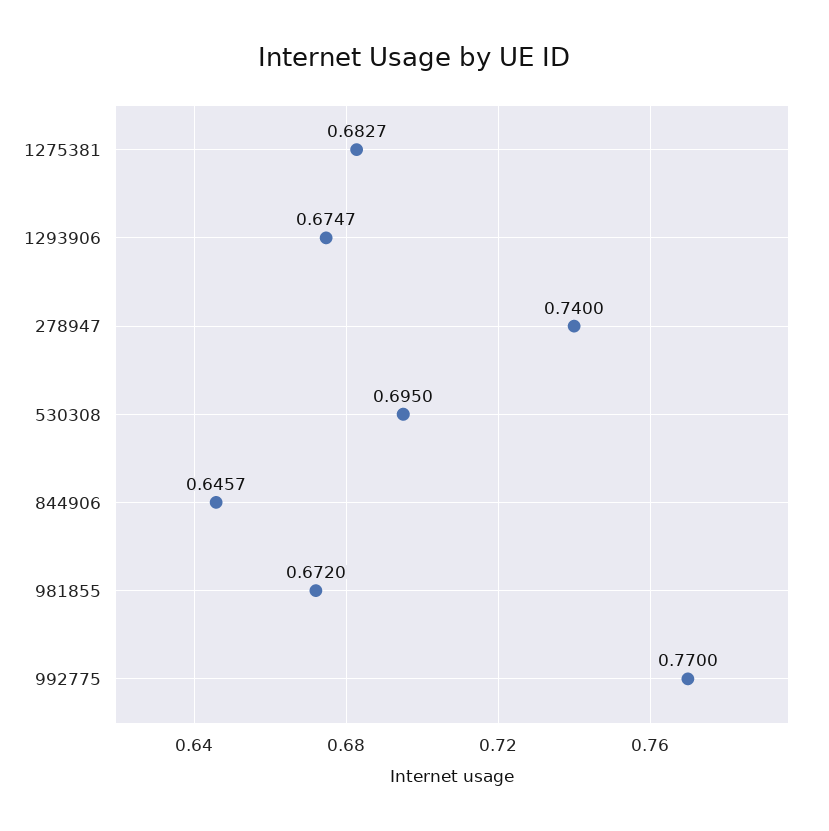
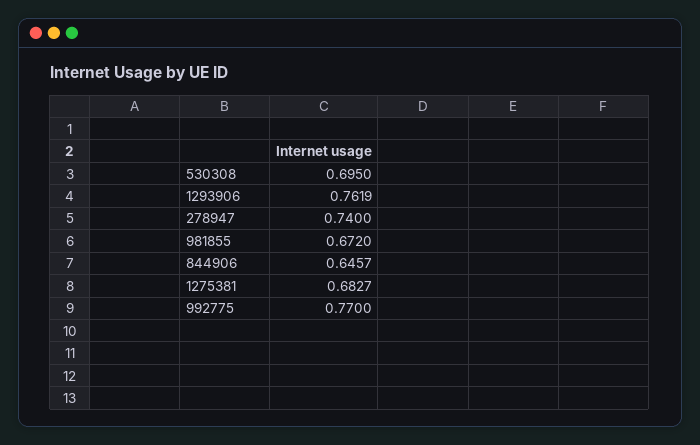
1293906: 0.6747 -> 0.7619

